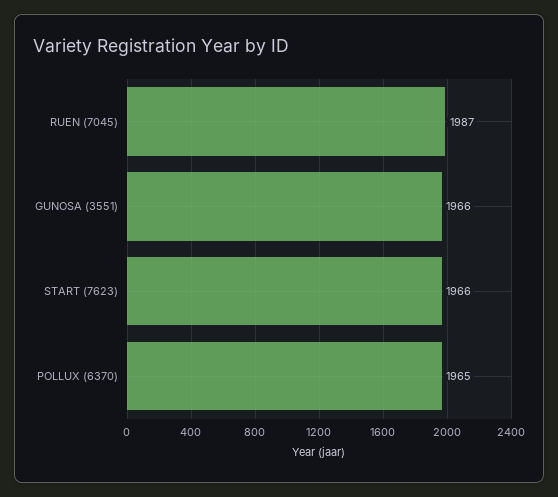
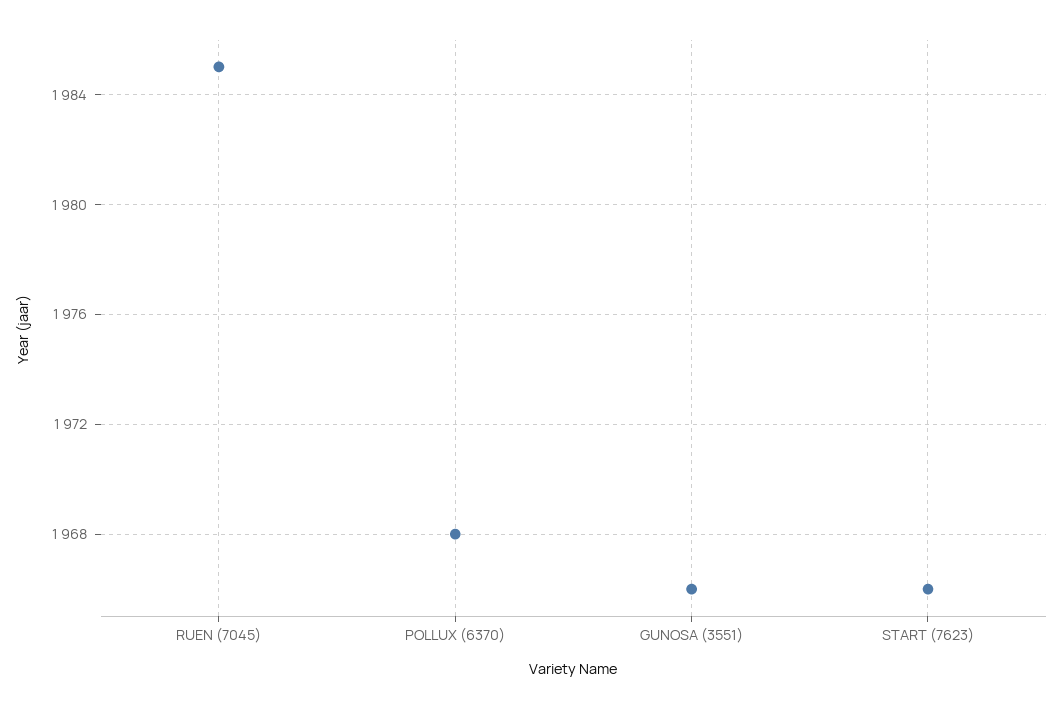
RUEN (7045): 1987 -> 1985
POLLUX (6370): 1965 -> 1968

